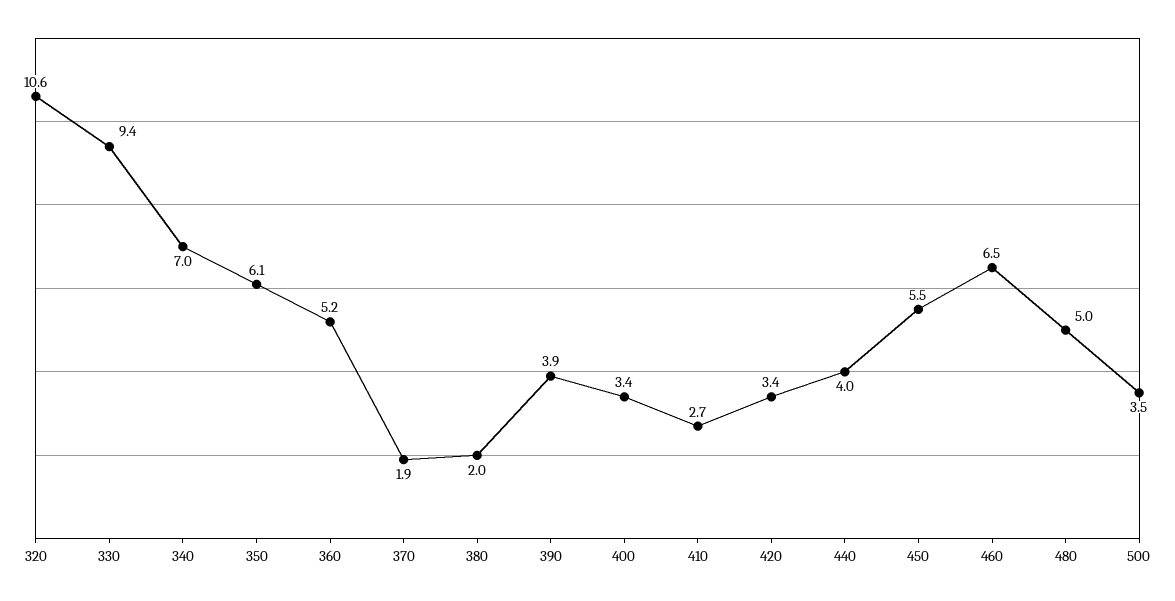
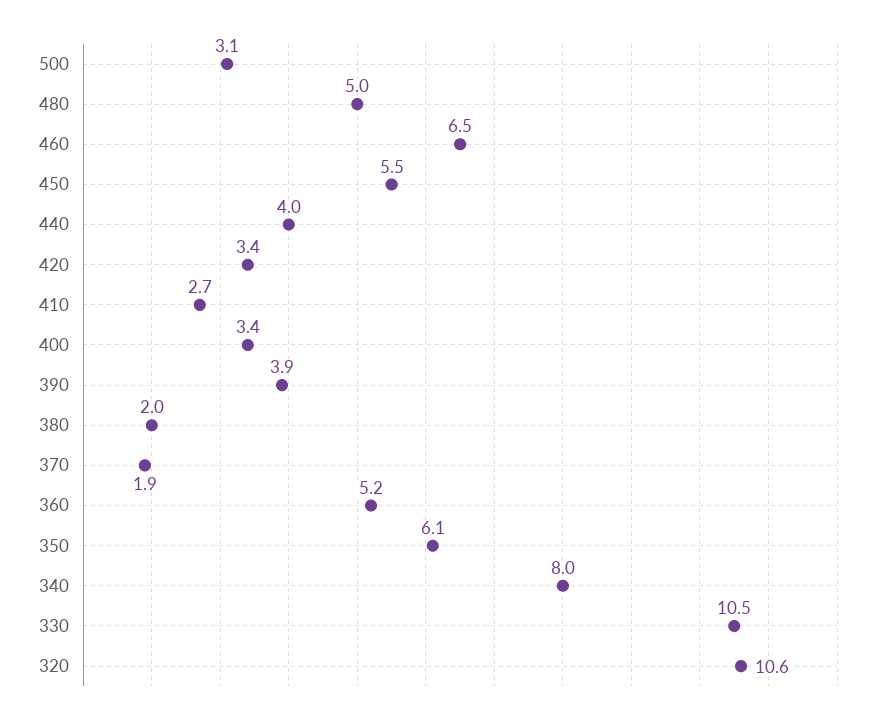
330: 9.4 -> 10.5
340: 7 -> 8
500: 3.5 -> 3.1

